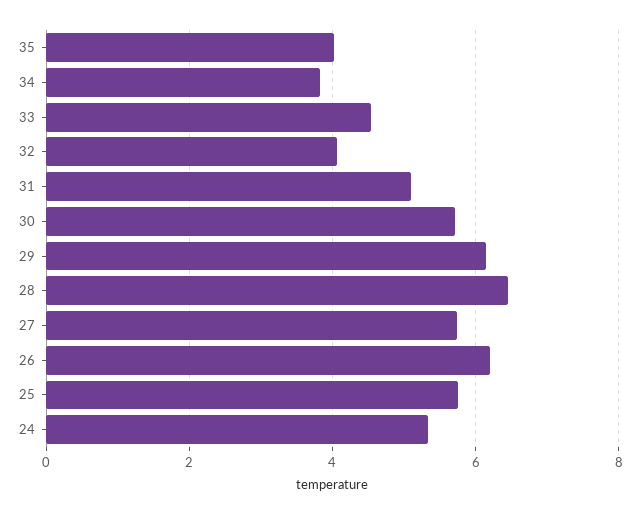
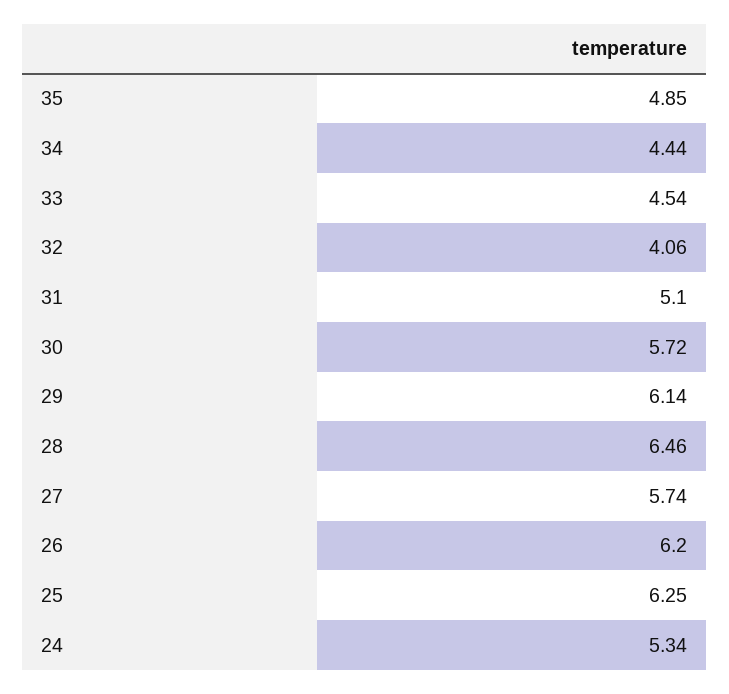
35: 4 -> 4.85
34: 3.8 -> 4.44
25: 5.8 -> 6.25

